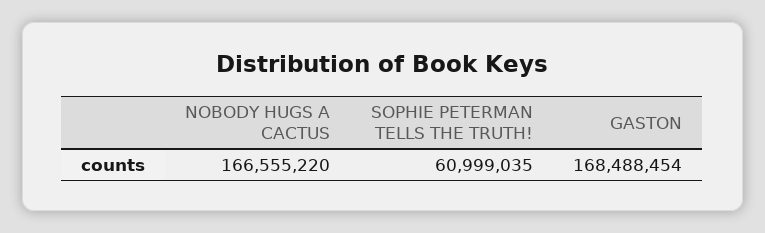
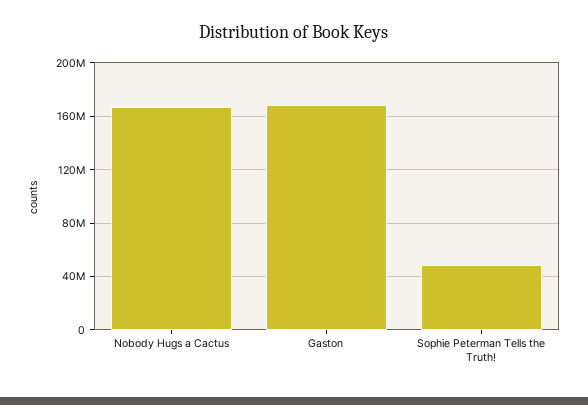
SOPHIE PETERMAN TELLS THE TRUTH!: 60999035 -> 50000000

